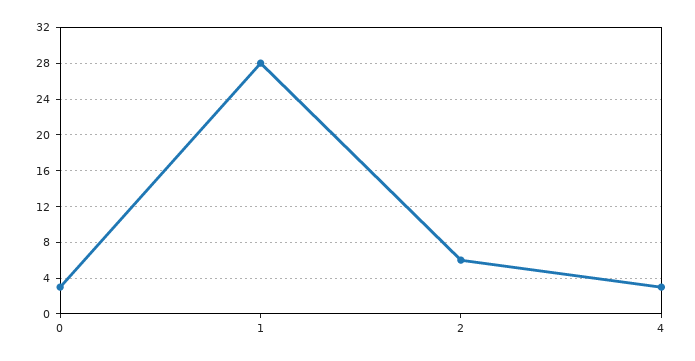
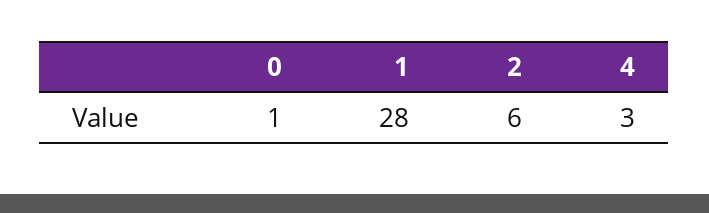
0: 3 -> 1

